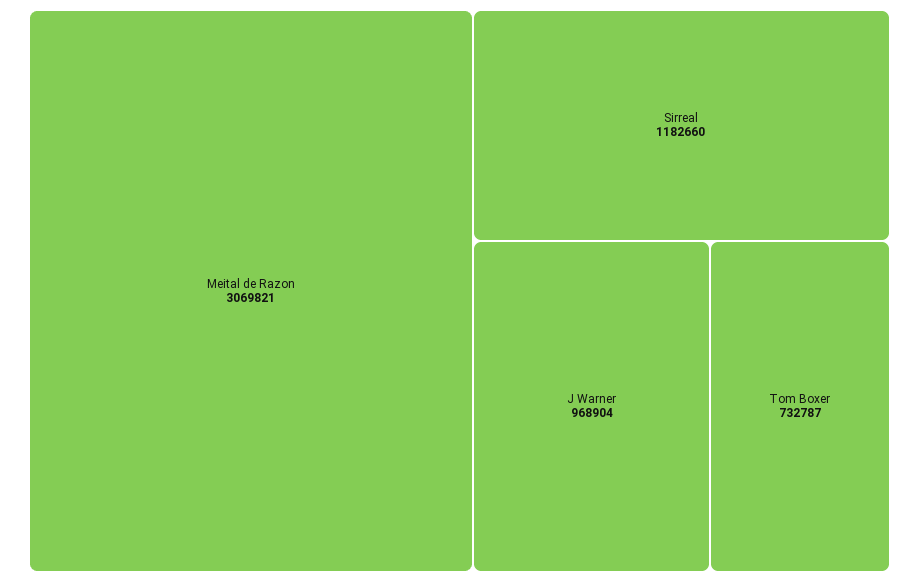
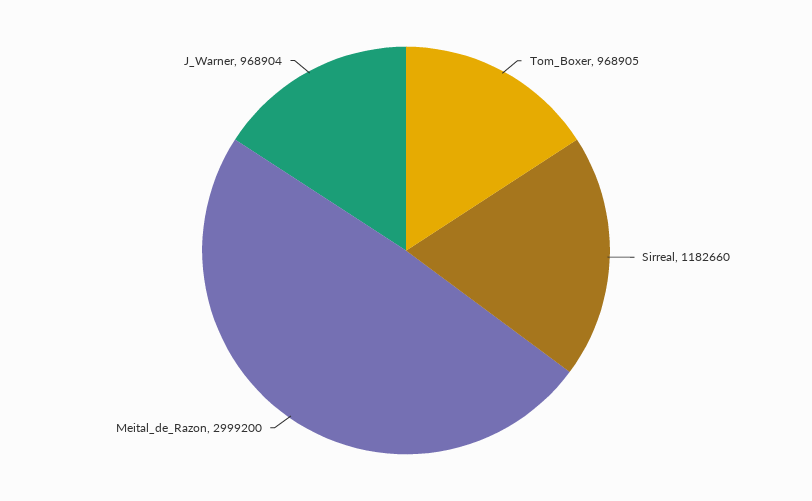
Meital de Razon: 3069821 -> 2999200
Tom Boxer: 732787 -> 968905

